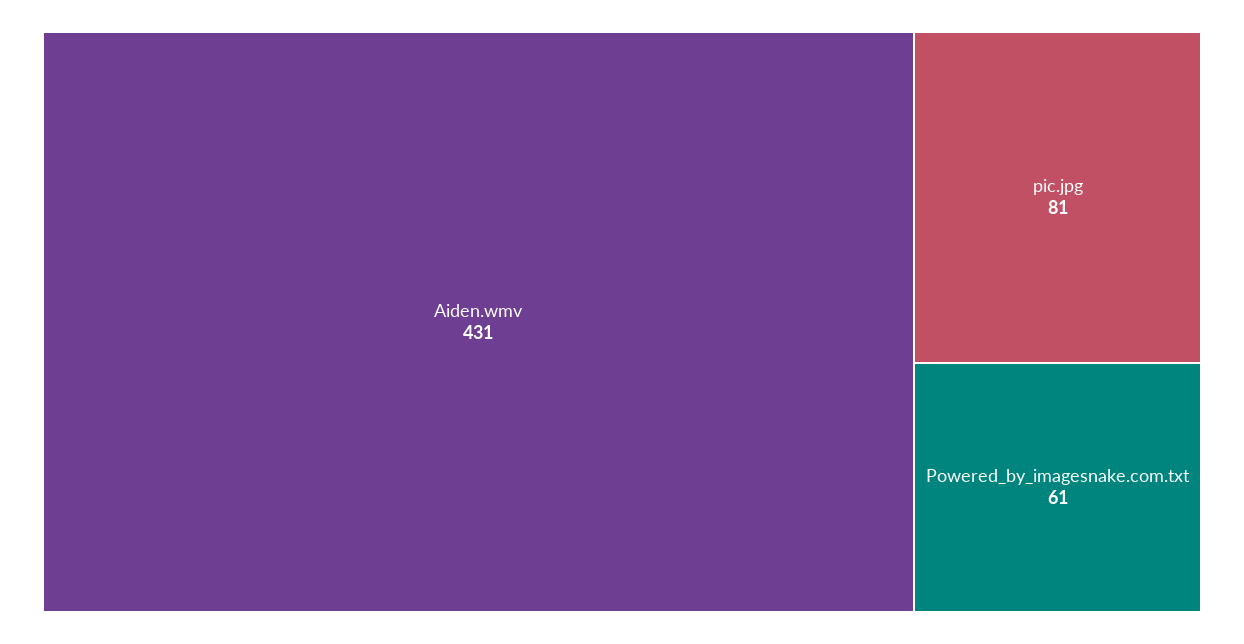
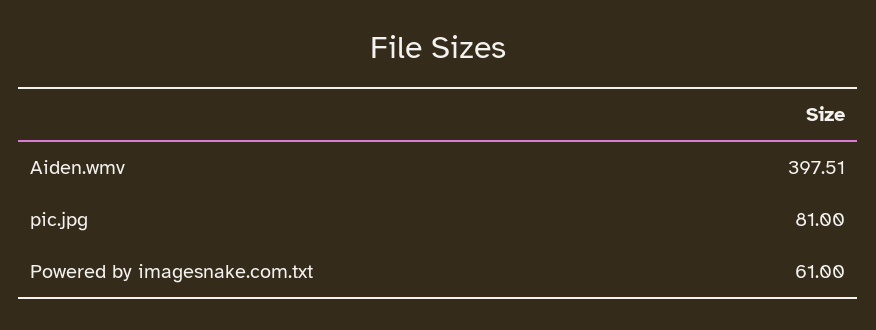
Aiden.wmv: 431 -> 397.51

